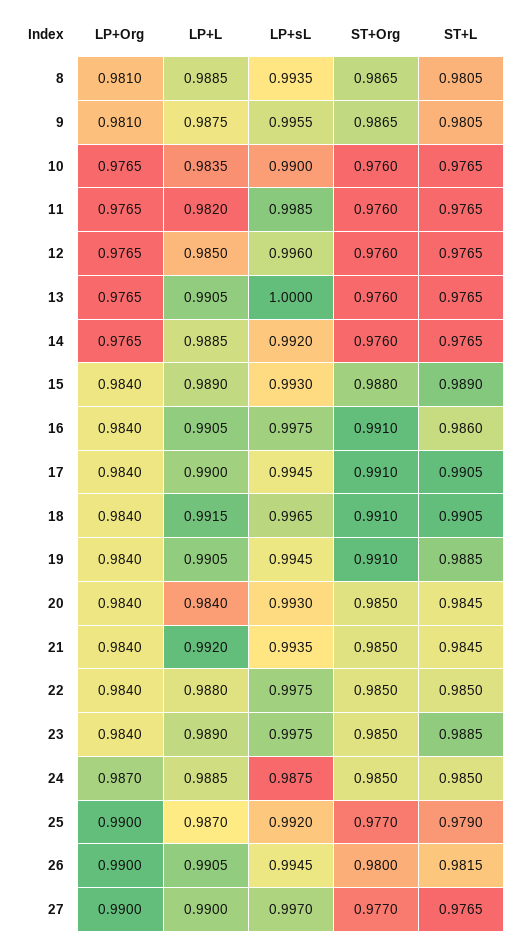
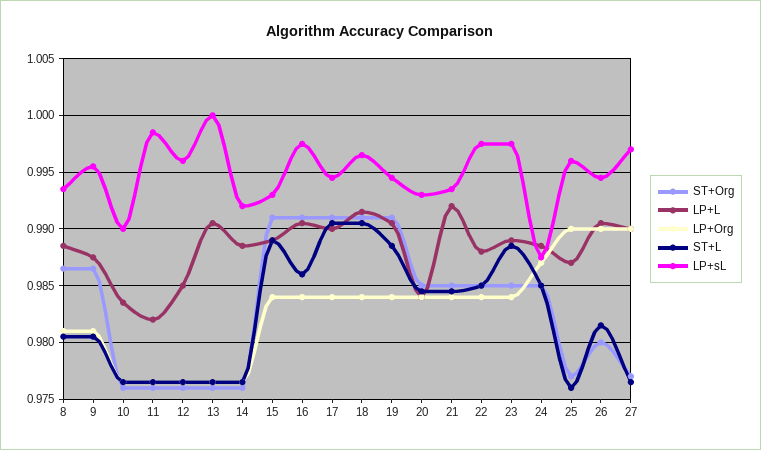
ST+Org, 15: 0.988 -> 0.991
LP+sL, 25: 0.992 -> 0.996
ST+L, 25: 0.979 -> 0.976

